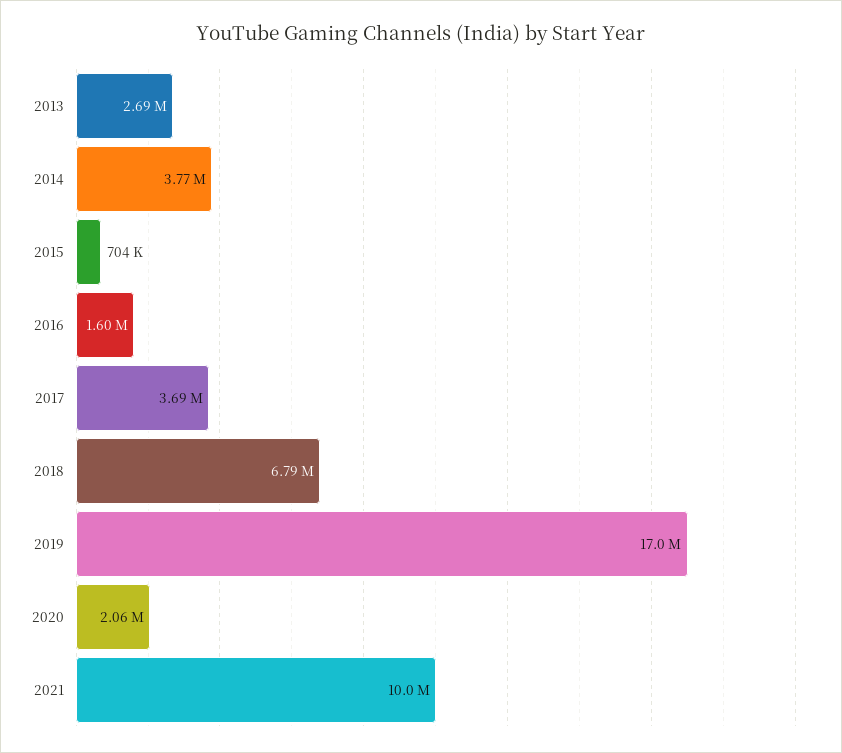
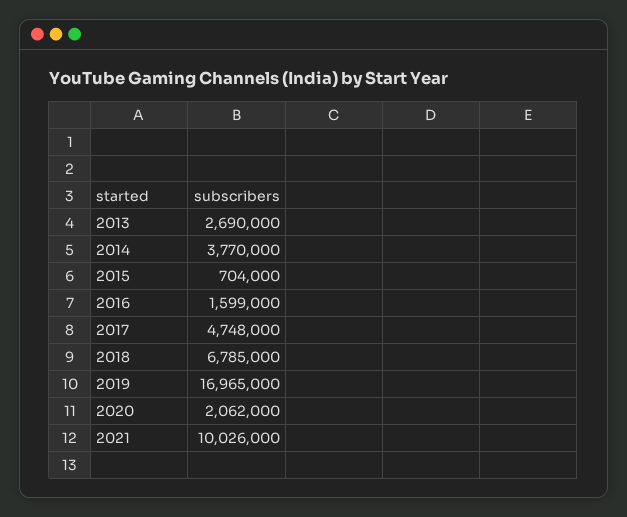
2017: 3690000 -> 4748000

